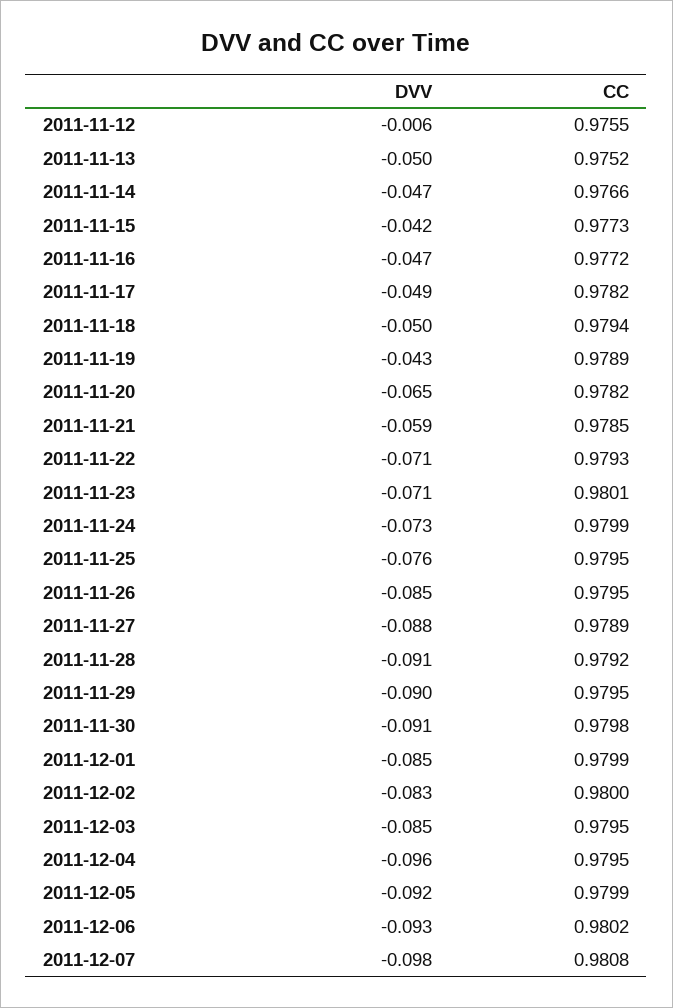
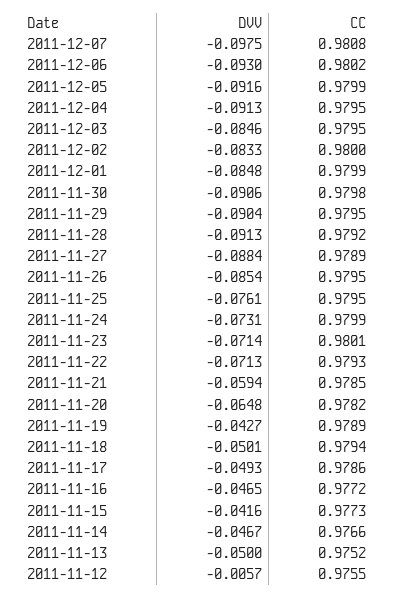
CC, 2011-11-17: 0.9782 -> 0.9786
DVV, 2011-12-04: -0.096 -> -0.0913

